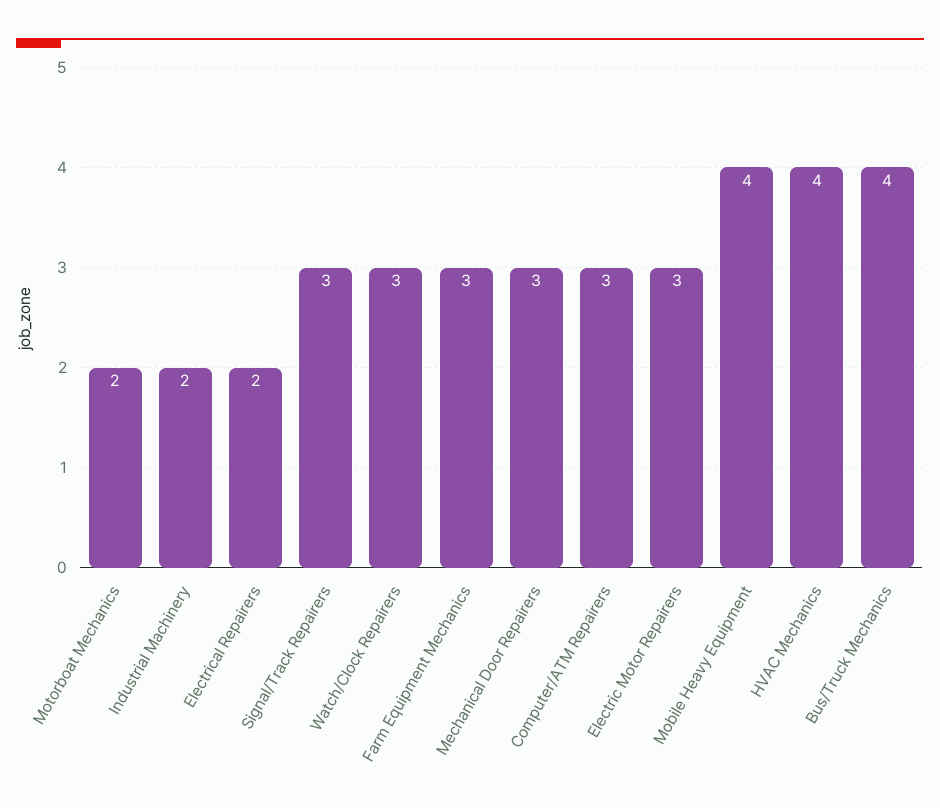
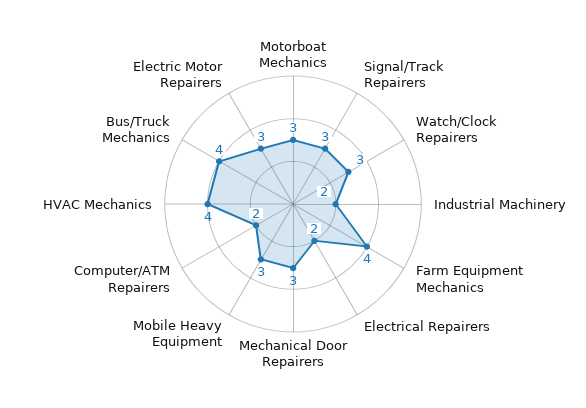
Motorboat Mechanics: 2 -> 3
Farm Equipment Mechanics: 3 -> 4
Computer/ATM Repairers: 3 -> 2
Mobile Heavy Equipment: 4 -> 3

